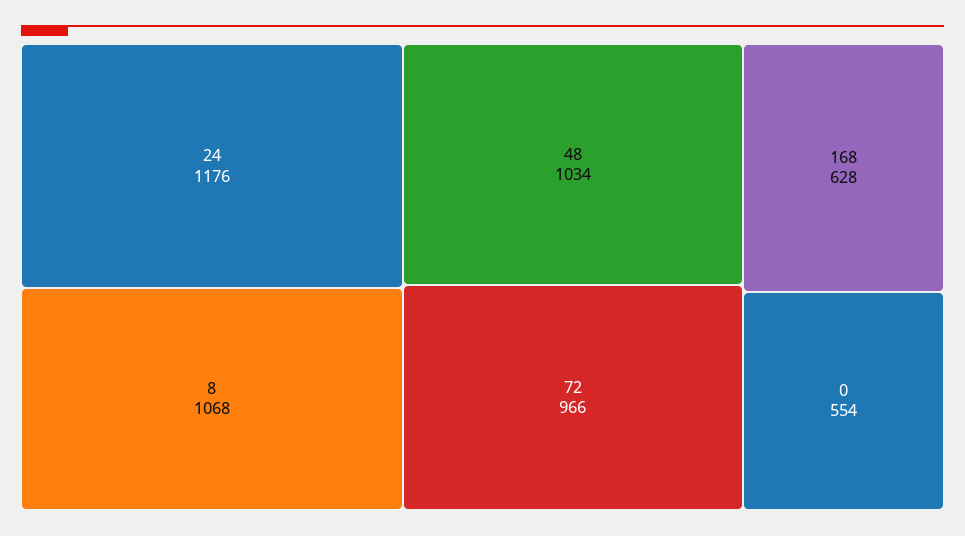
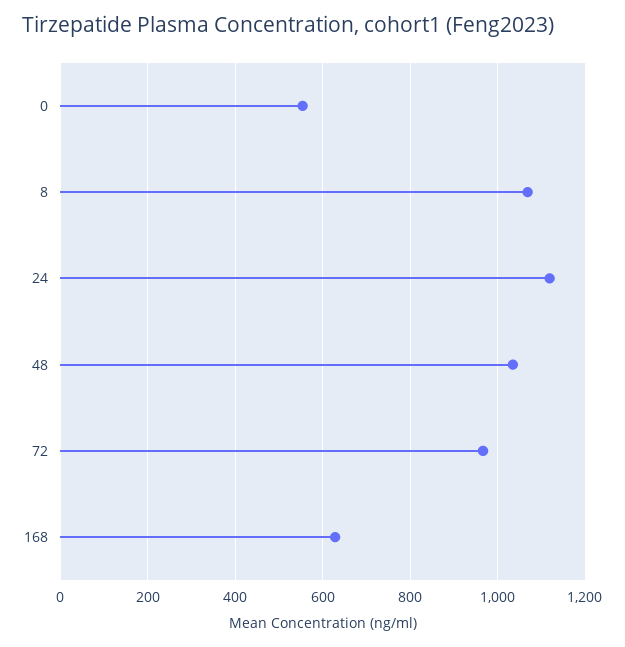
24: 1176 -> 1120

